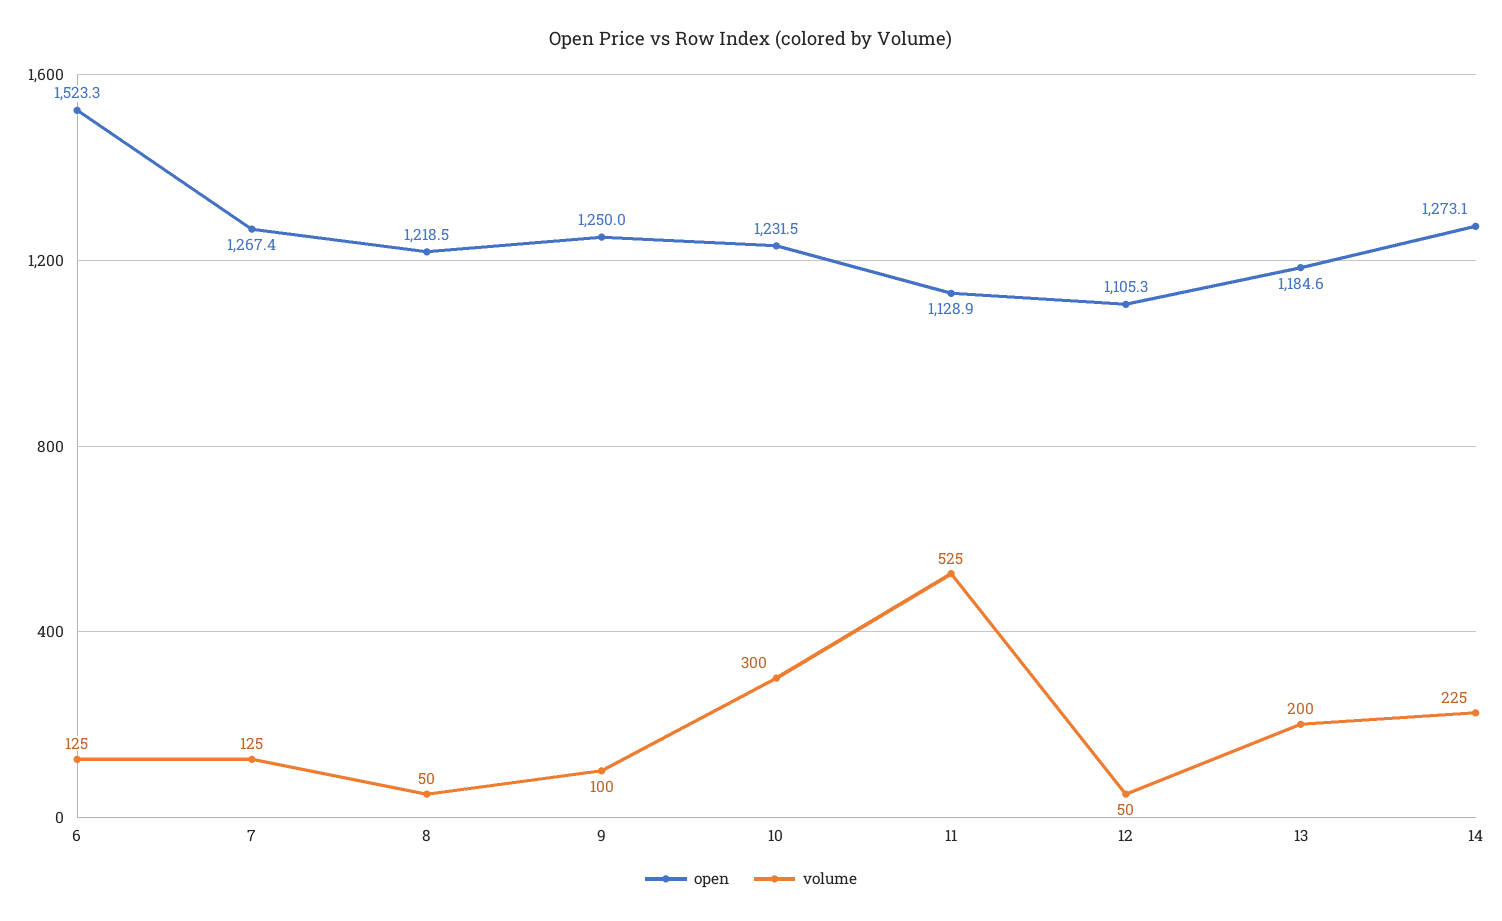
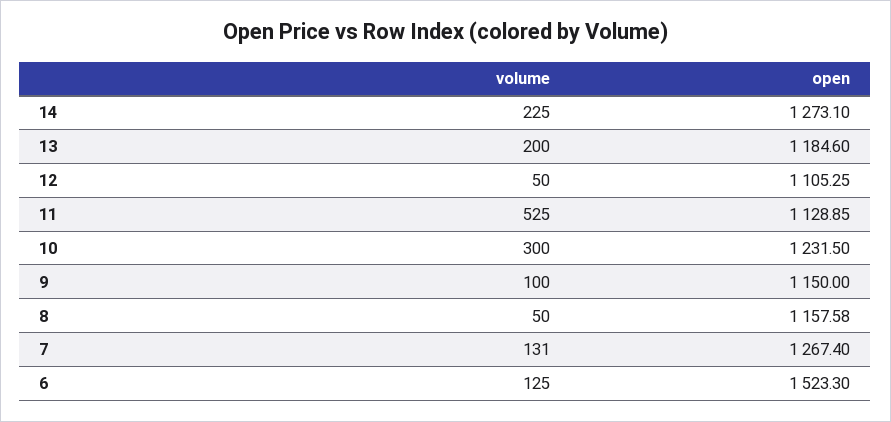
volume, 7: 125 -> 131
open, 8: 1218.5 -> 1157.58
open, 9: 1250 -> 1150

